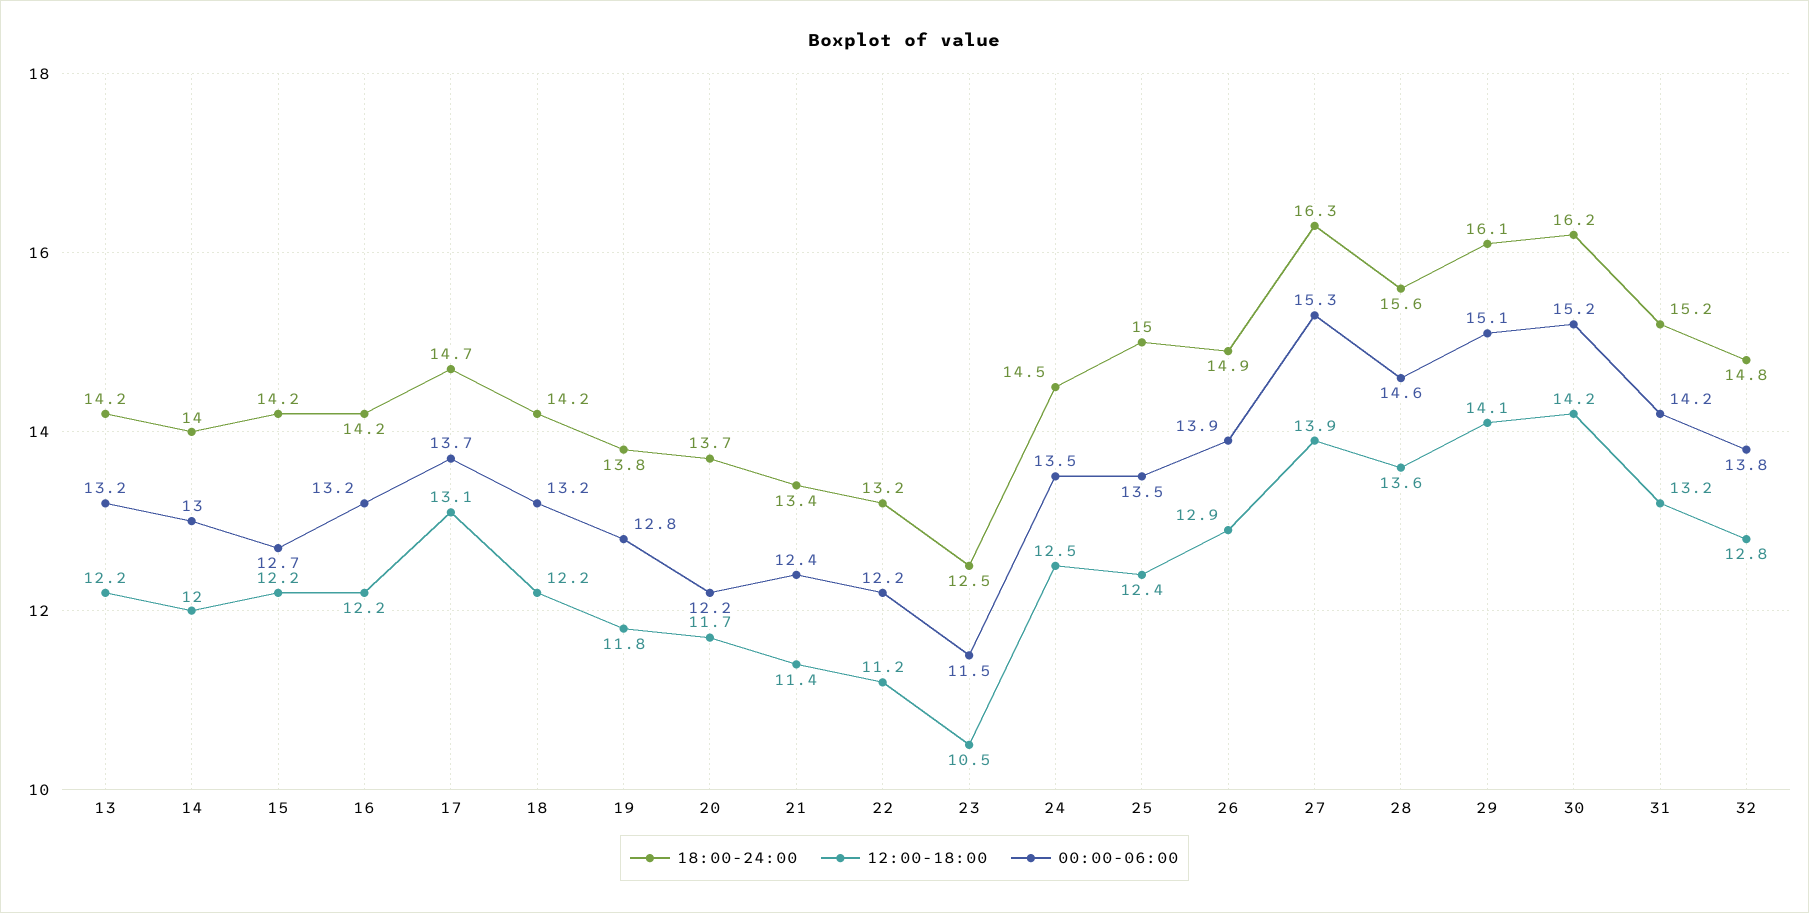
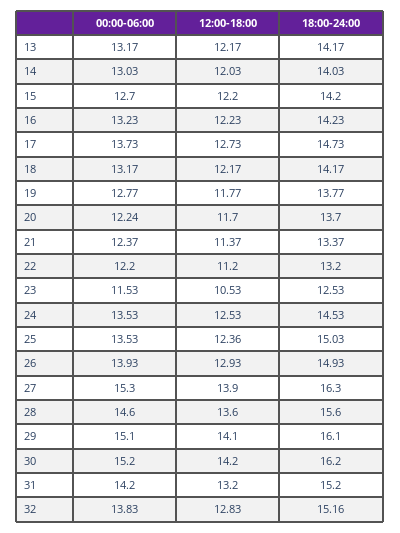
12:00-18:00, 17: 13.1 -> 12.73
18:00-24:00, 32: 14.8 -> 15.16

